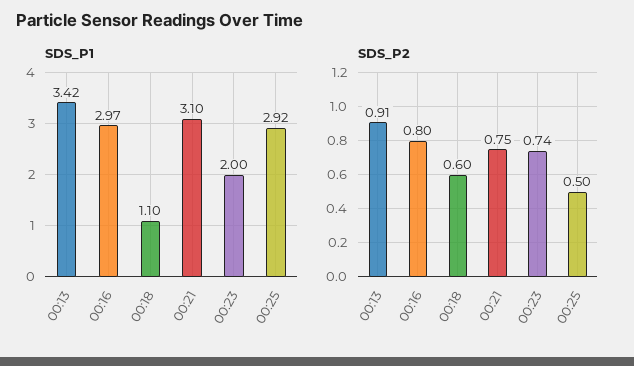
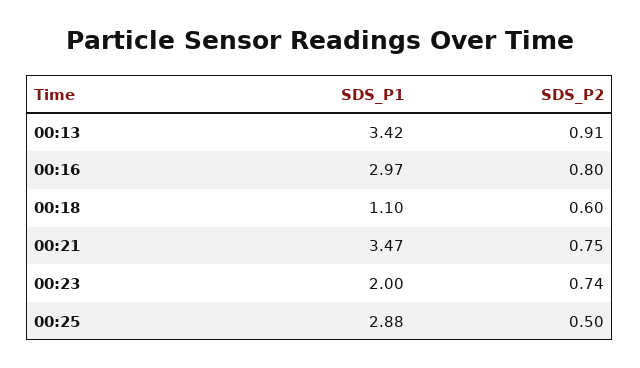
SDS_P1, 00:21: 3.1 -> 3.47
SDS_P1, 00:25: 2.92 -> 2.88

